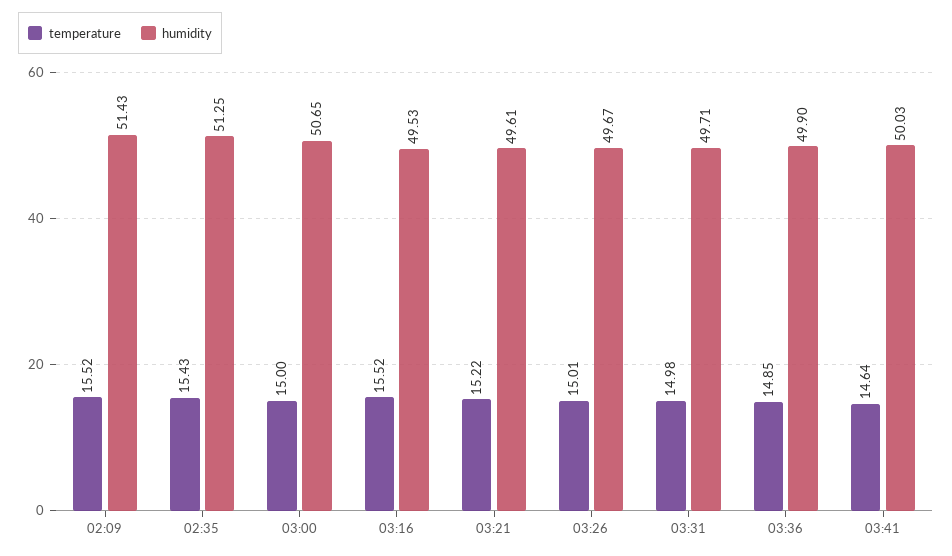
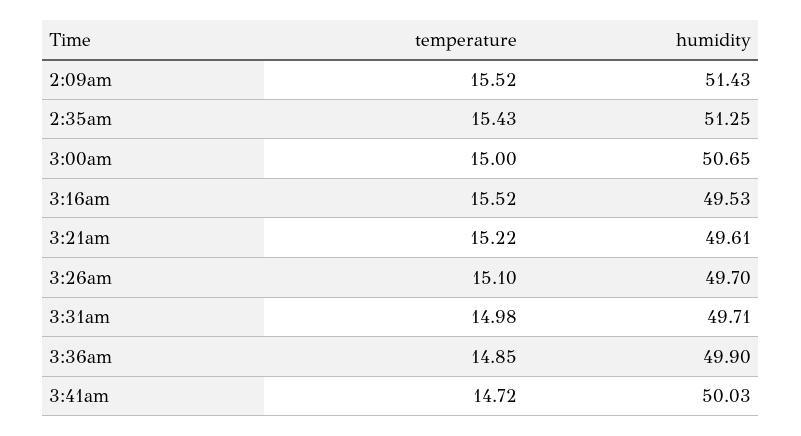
temperature, 03:26: 15.01 -> 15.1
humidity, 03:26: 49.67 -> 49.7
temperature, 03:41: 14.64 -> 14.72

